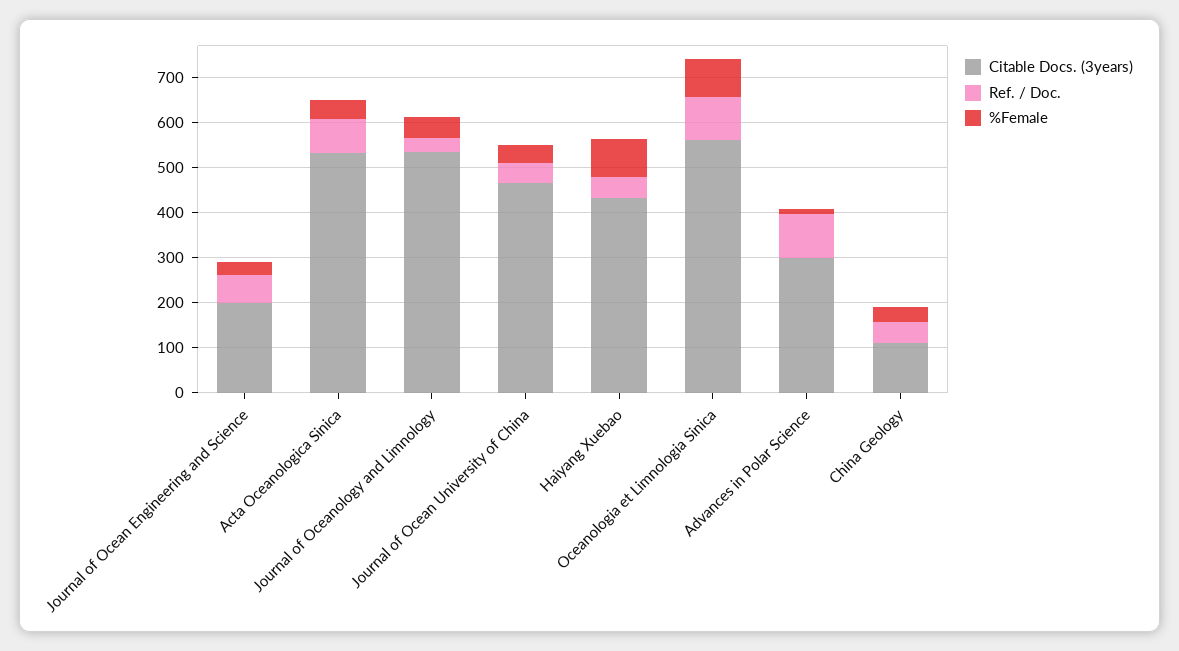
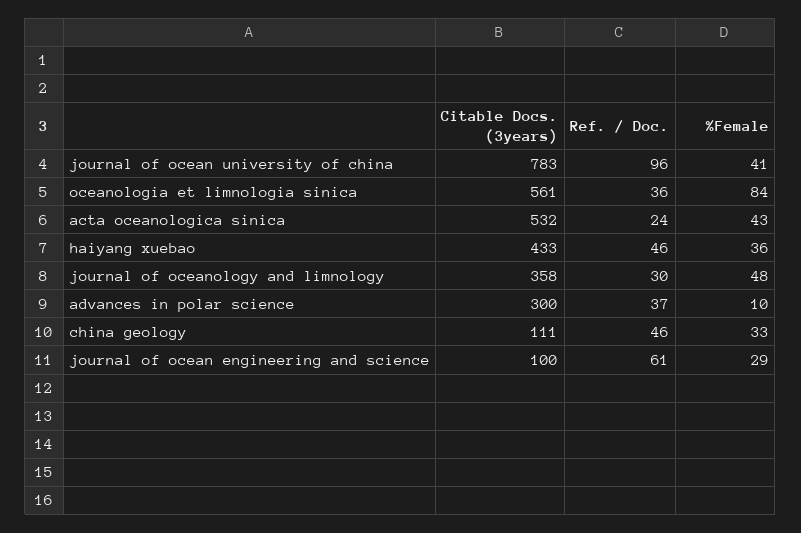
Citable Docs. (3years), Journal of Ocean Engineering and Science: 200 -> 100
Ref. / Doc., Acta Oceanologica Sinica: 80 -> 24
Citable Docs. (3years), Journal of Oceanology and Limnology: 540 -> 358
Citable Docs. (3years), Journal of Ocean University of China: 460 -> 783
Ref. / Doc., Journal of Ocean University of China: 40 -> 96
%Female, Haiyang Xuebao: 80 -> 36
Ref. / Doc., Oceanologia et Limnologia Sinica: 100 -> 36
Ref. / Doc., Advances in Polar Science: 100 -> 37

